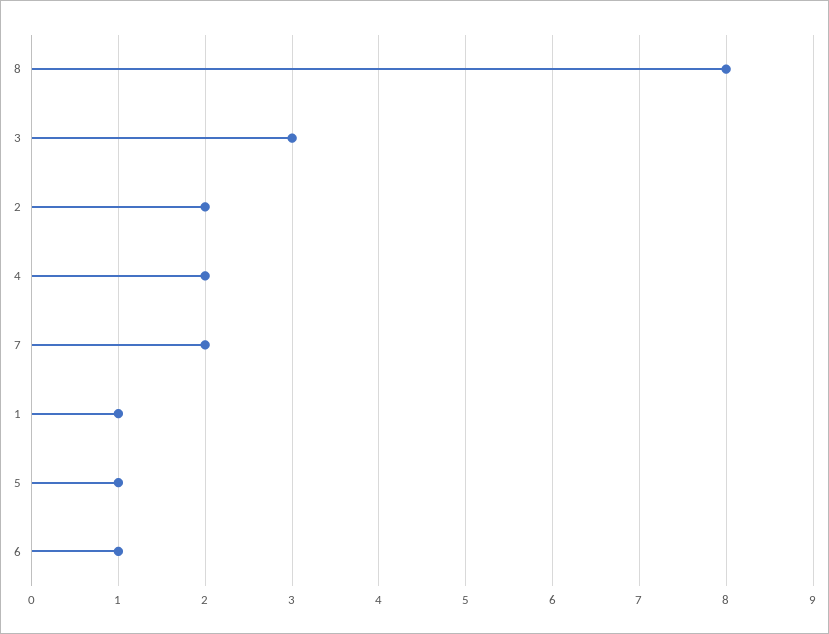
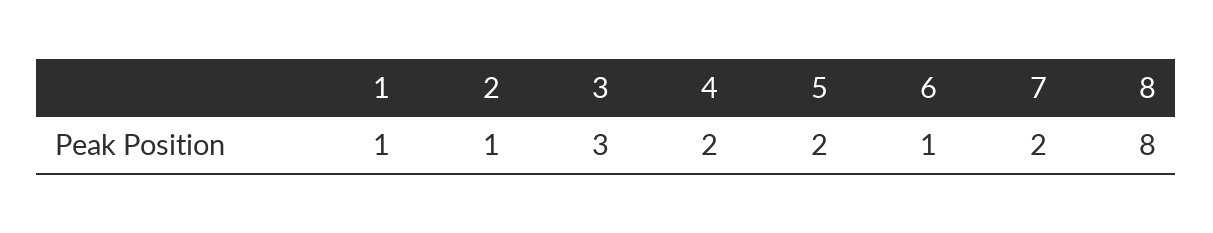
2: 2 -> 1
5: 1 -> 2

